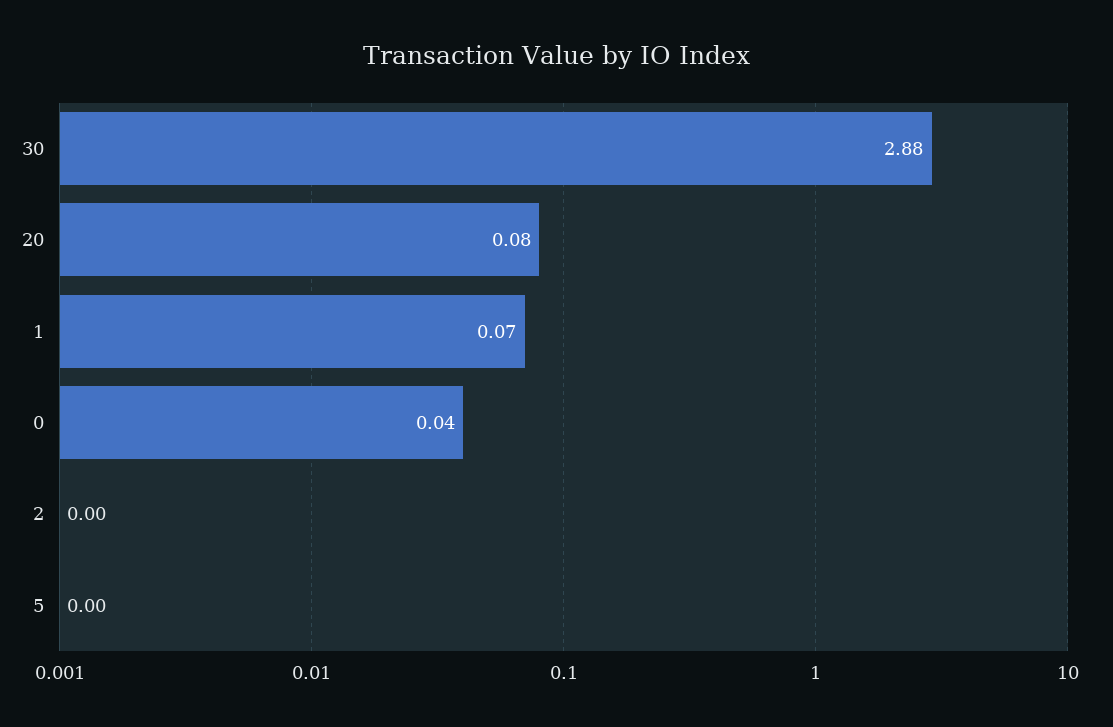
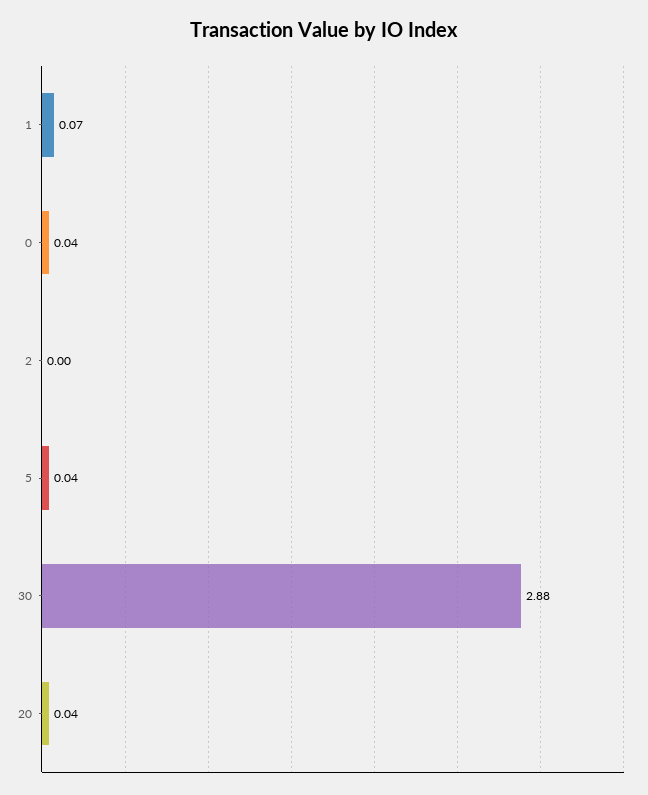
20: 0.08 -> 0.04
5: 0 -> 0.04

